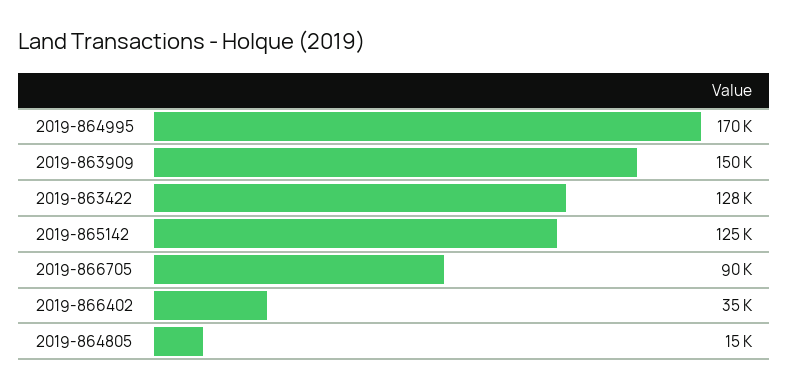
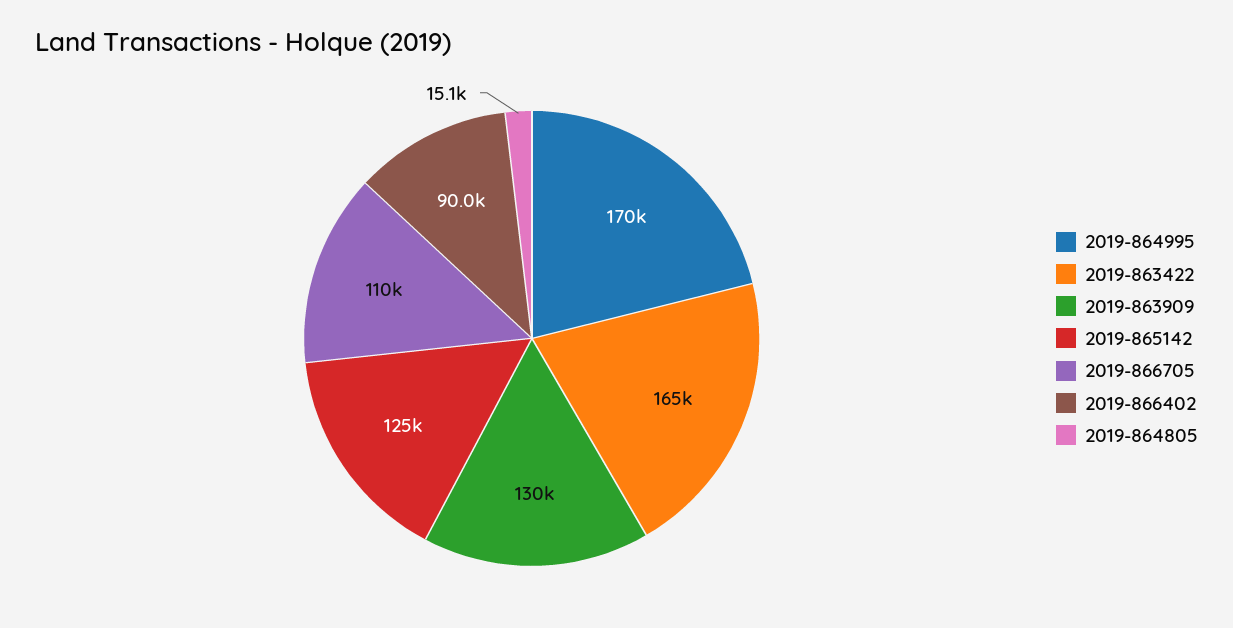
2019-863909: 150000 -> 130000
2019-863422: 128000 -> 165000
2019-866705: 90000 -> 110000
2019-866402: 35000 -> 90000

